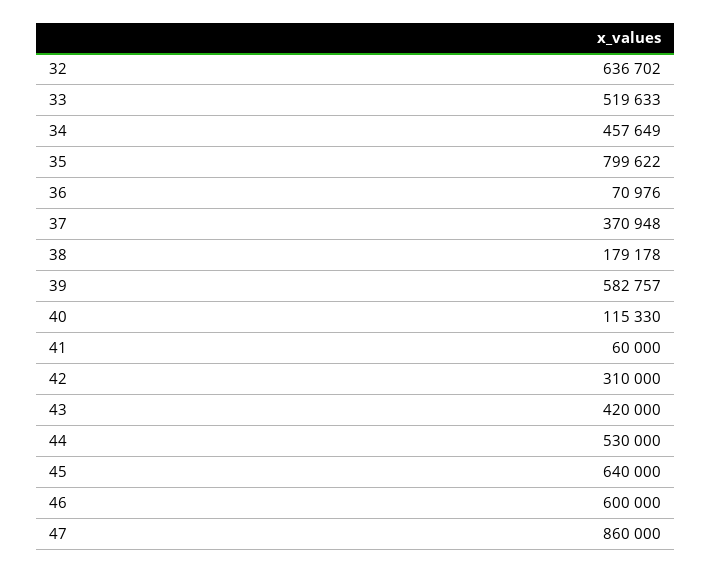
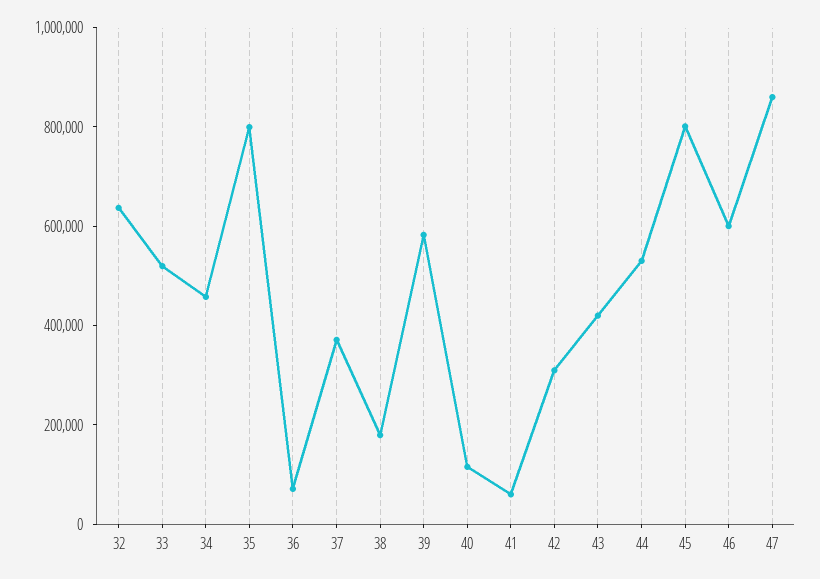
45: 640000 -> 800000

